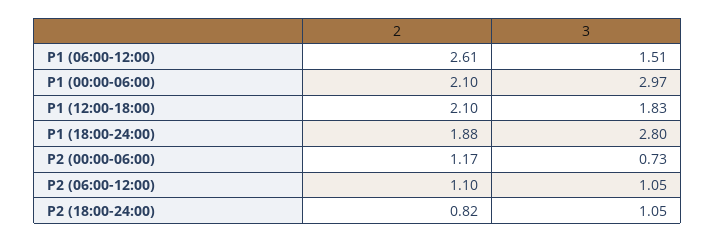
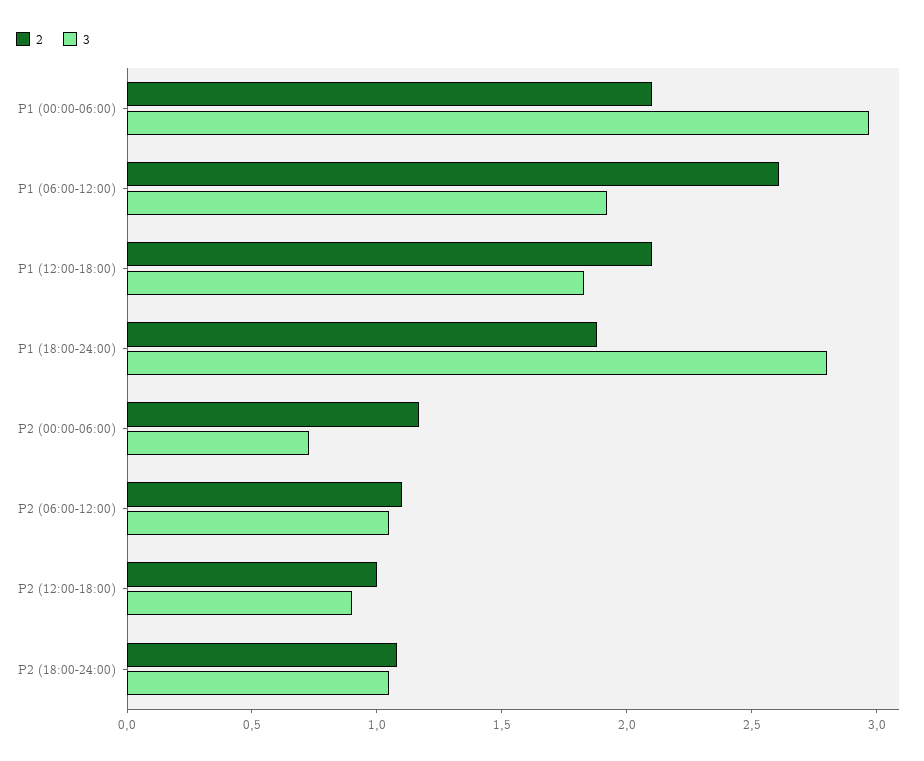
3, P1 (06:00-12:00): 1.51 -> 1.9
2, P2 (18:00-24:00): 0.82 -> 1.1
2, P2 (12:00-18:00): none -> 1
3, P2 (12:00-18:00): none -> 0.9

